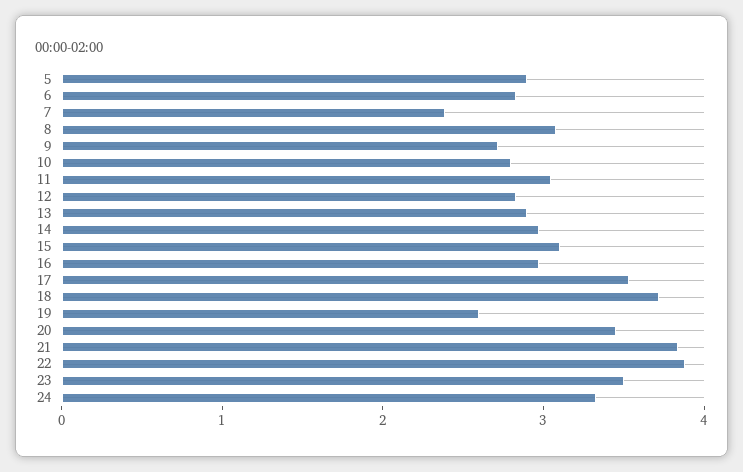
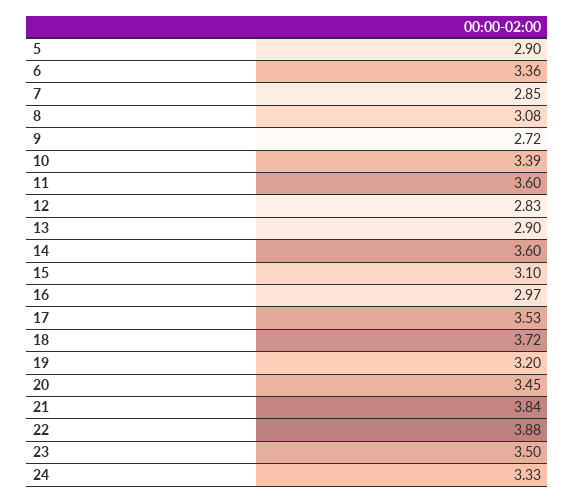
6: 2.8 -> 3.36
7: 2.4 -> 2.85
10: 2.8 -> 3.39
11: 3 -> 3.6
14: 3 -> 3.6
19: 2.6 -> 3.2

